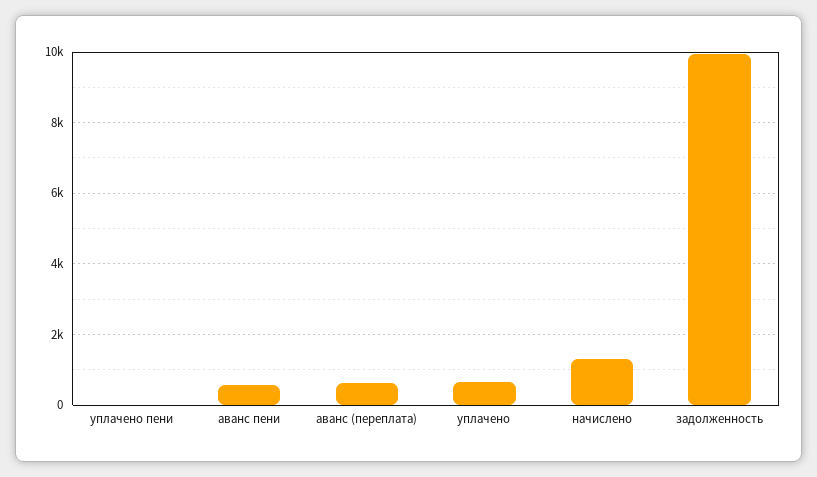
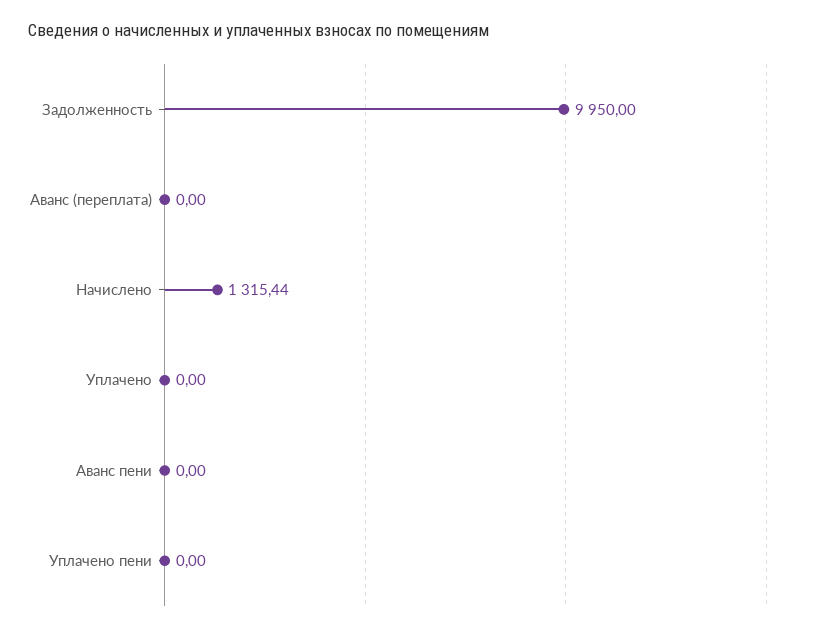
аванс пени: 600 -> 0
аванс (переплата): 600 -> 0
уплачено: 600 -> 0

